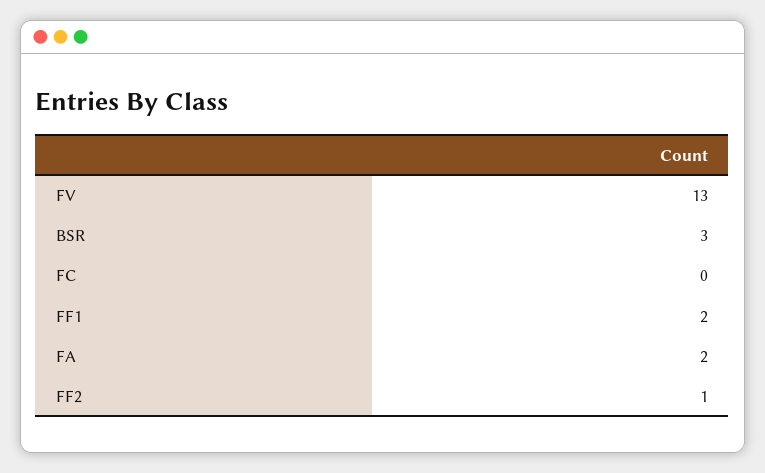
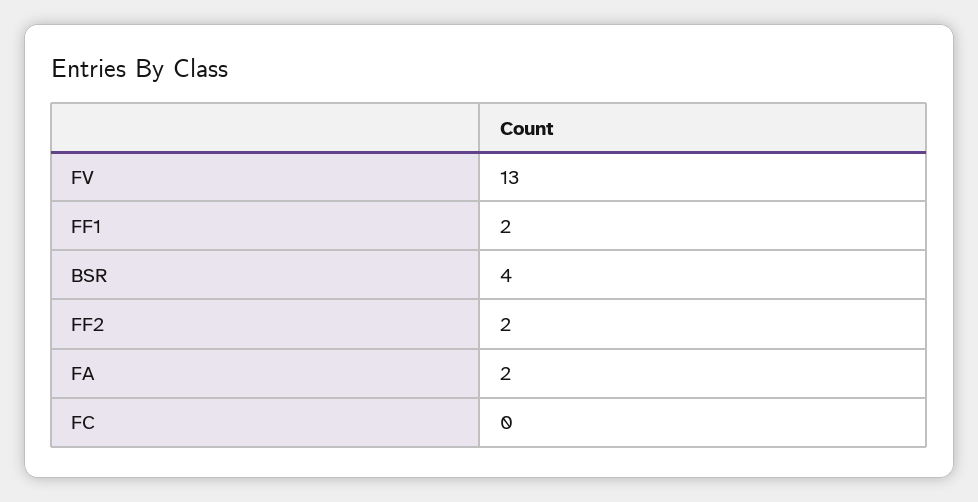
BSR: 3 -> 4
FF2: 1 -> 2

